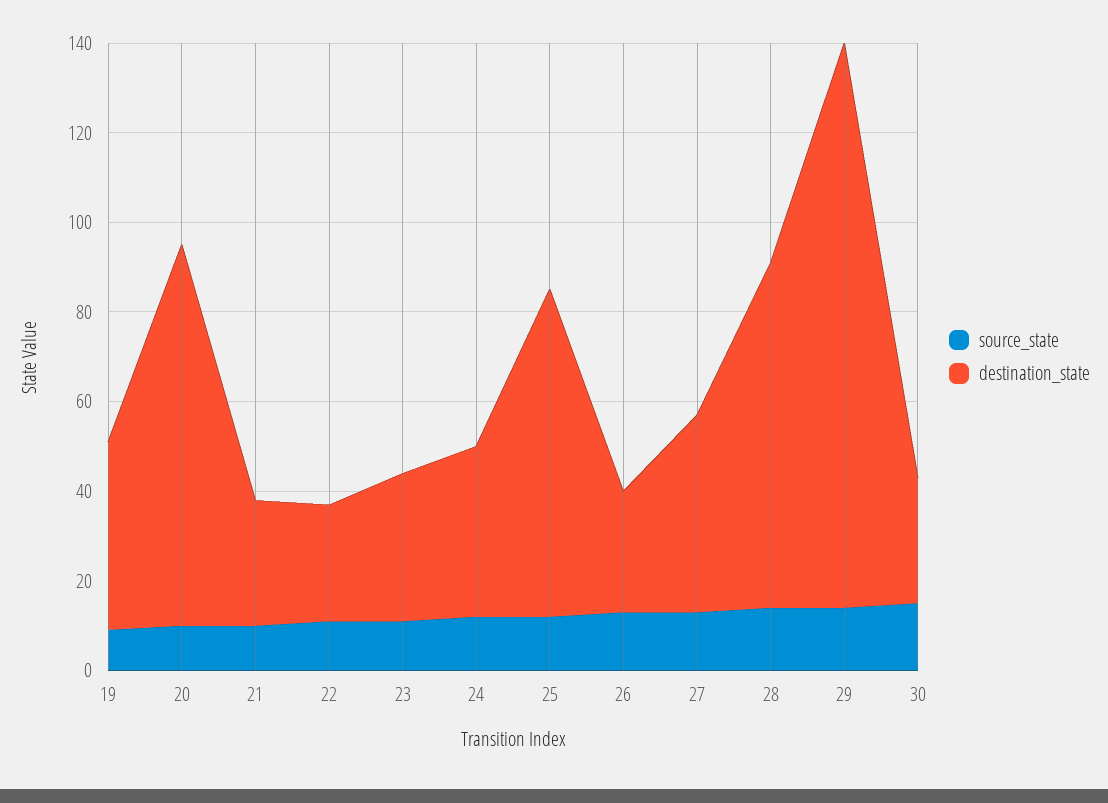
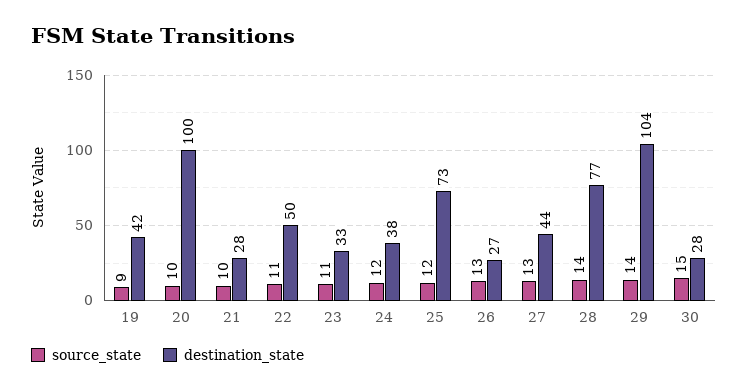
destination_state, 20: 85 -> 100
destination_state, 22: 25 -> 50
destination_state, 29: 125 -> 104

